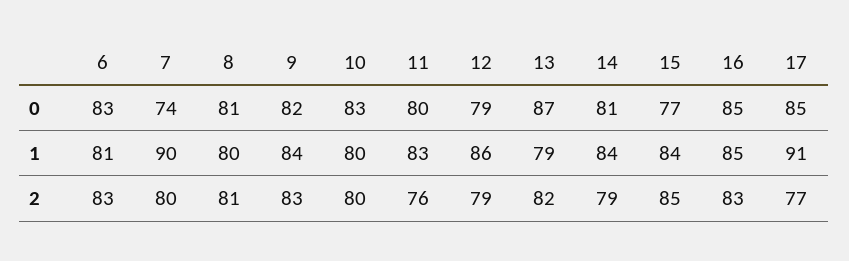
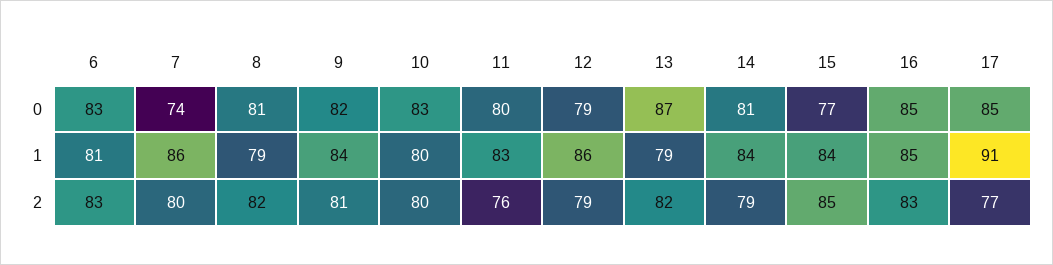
7, 1: 90 -> 86
8, 1: 80 -> 79
8, 2: 81 -> 82
9, 2: 83 -> 81

